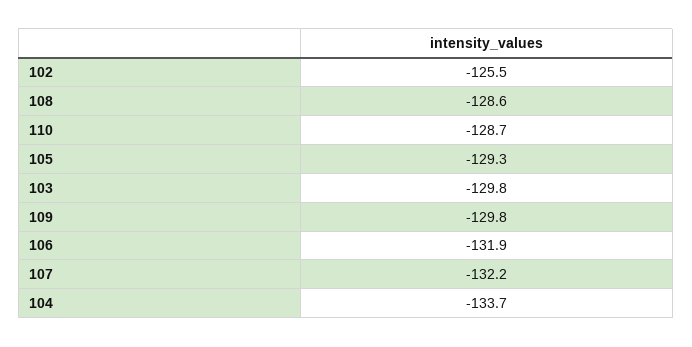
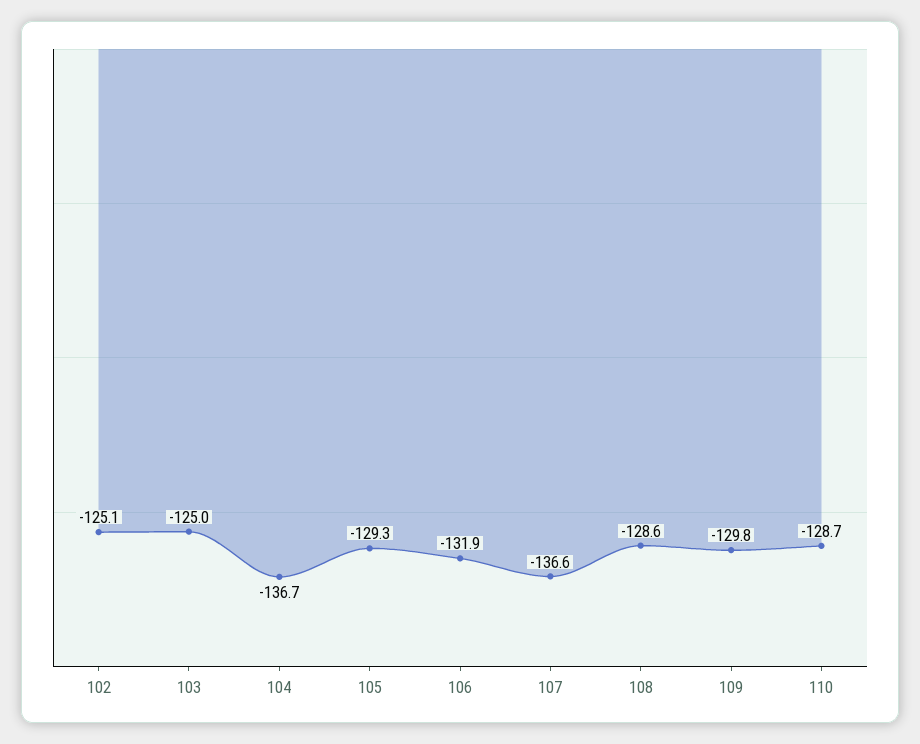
102: -125.5 -> -125.1
103: -129.8 -> -125
107: -132.2 -> -136.6
104: -133.7 -> -136.7

